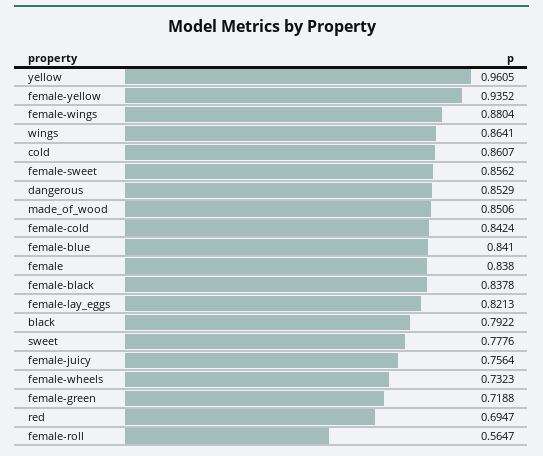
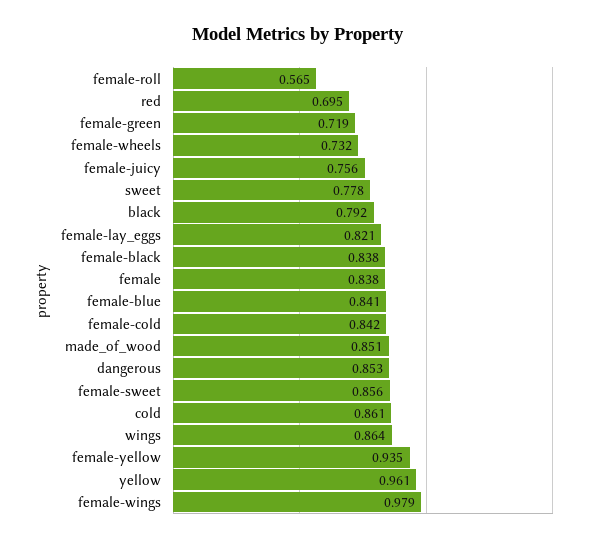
female-wings: 0.8804 -> 0.979

